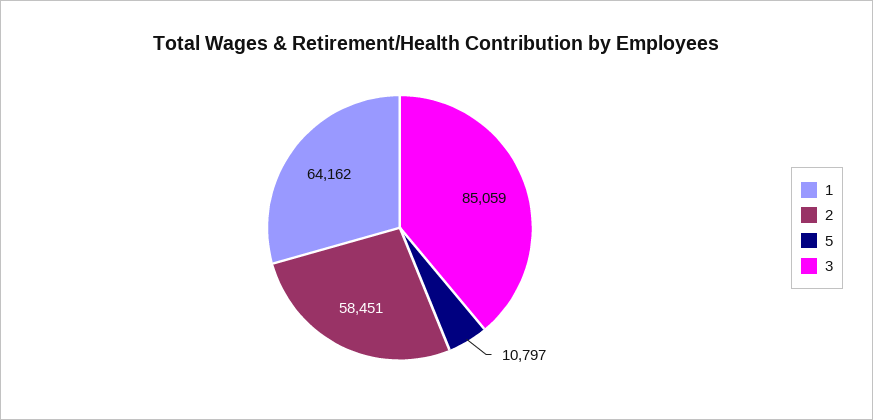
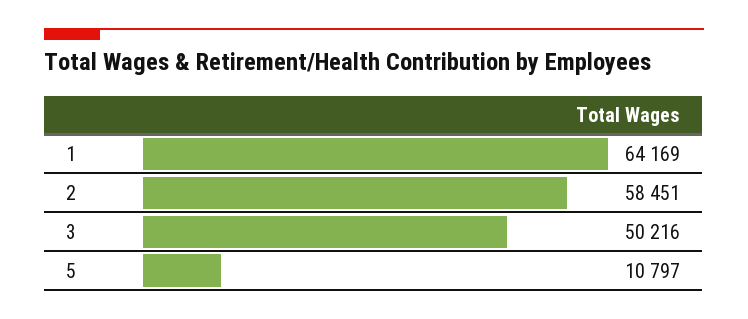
1: 64162 -> 64169
3: 85059 -> 50216

